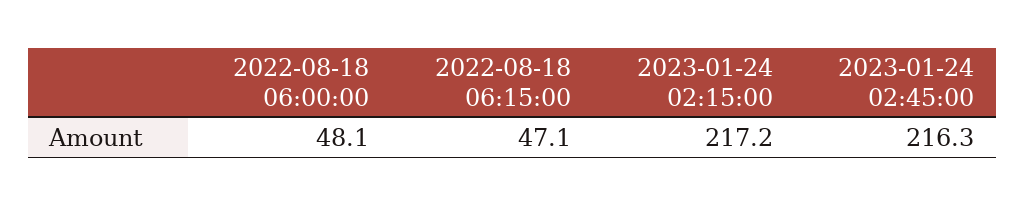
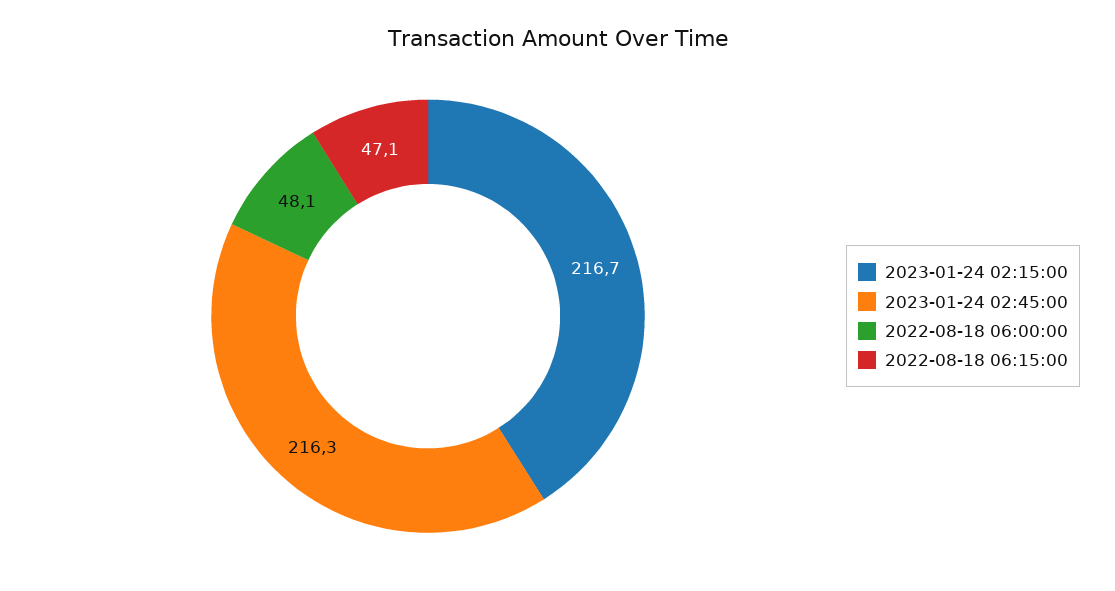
2023-01-24 02:15:00: 217.2 -> 216.7

